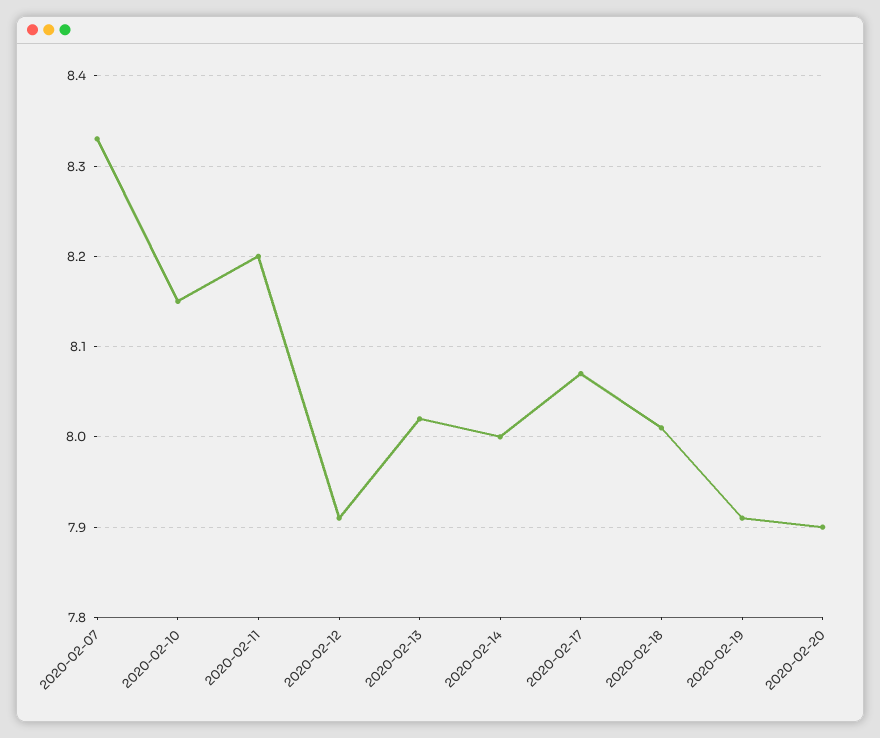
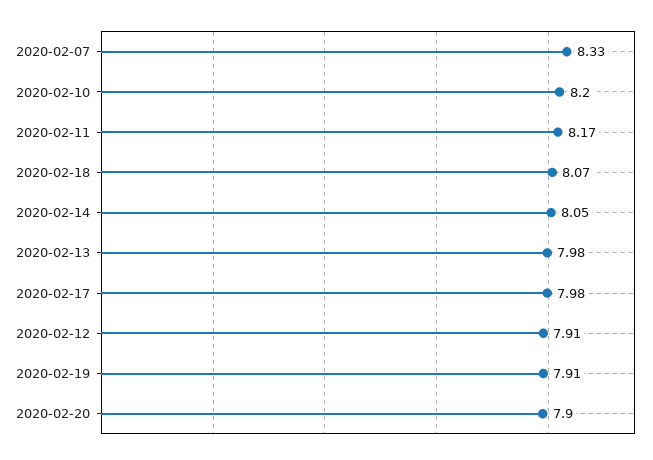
2020-02-10: 8.15 -> 8.2
2020-02-11: 8.2 -> 8.17
2020-02-13: 8.02 -> 7.98
2020-02-14: 8 -> 8.05
2020-02-17: 8.07 -> 7.98
2020-02-18: 8.01 -> 8.07

